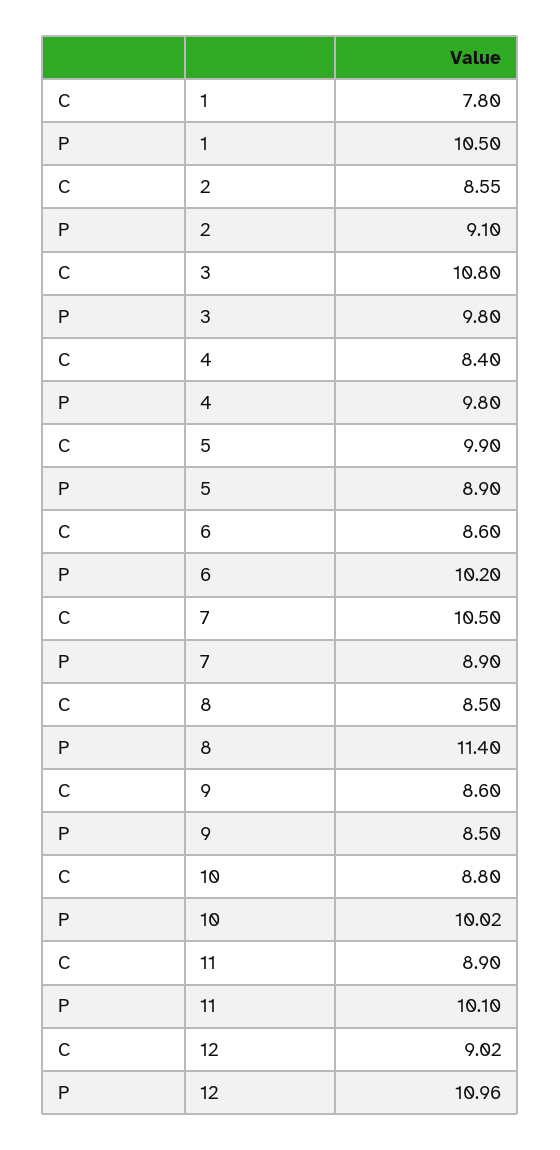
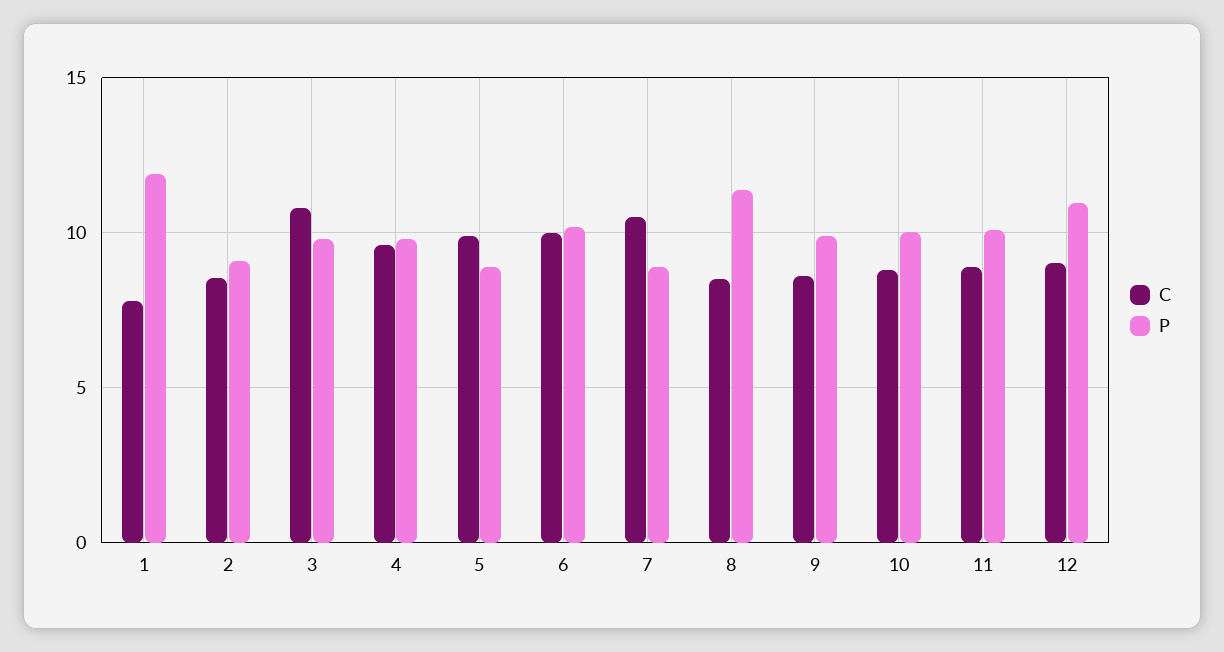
P, 1: 10.5 -> 12
C, 4: 8.4 -> 9.5
C, 6: 8.6 -> 10
P, 9: 8.5 -> 10

